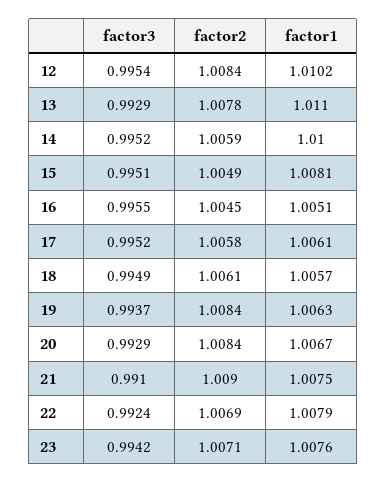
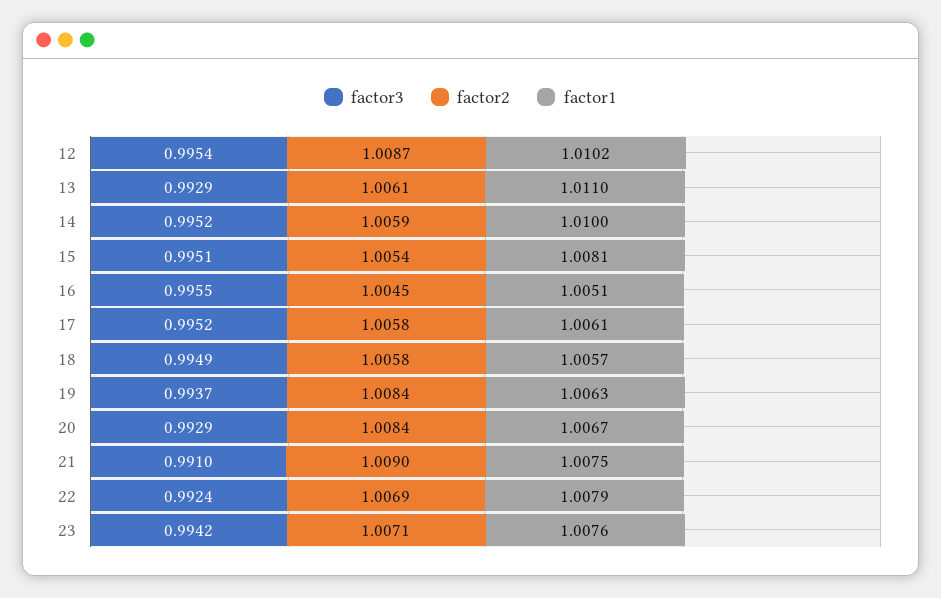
factor2, 12: 1.0084 -> 1.0087
factor2, 13: 1.0078 -> 1.0061
factor2, 15: 1.0049 -> 1.0054
factor2, 18: 1.0061 -> 1.0058

